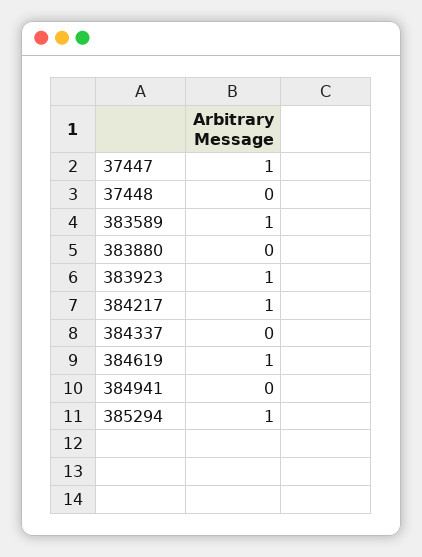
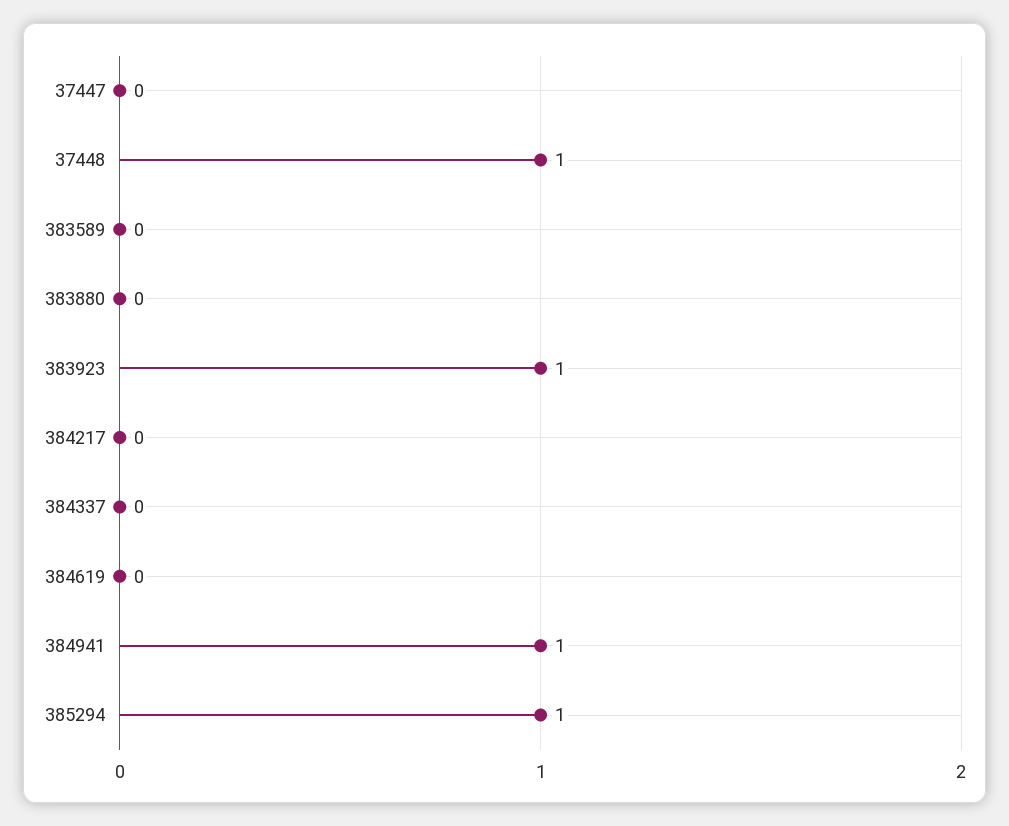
37447: 1 -> 0
37448: 0 -> 1
383589: 1 -> 0
384217: 1 -> 0
384619: 1 -> 0
384941: 0 -> 1

